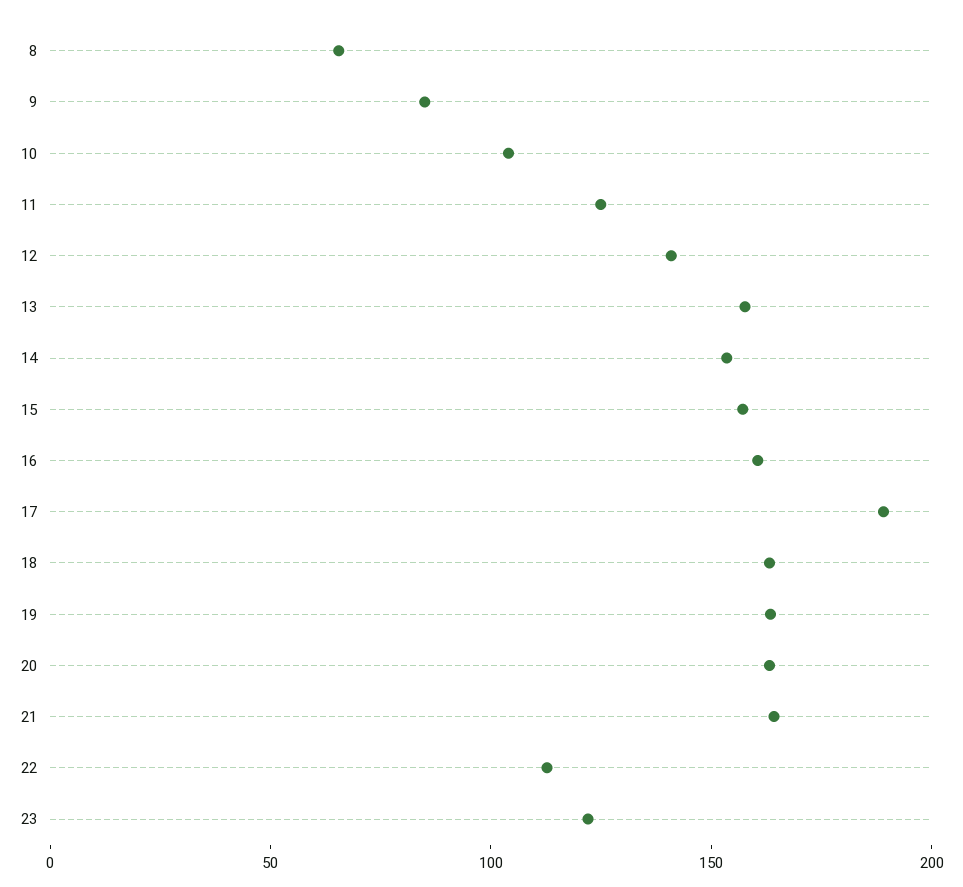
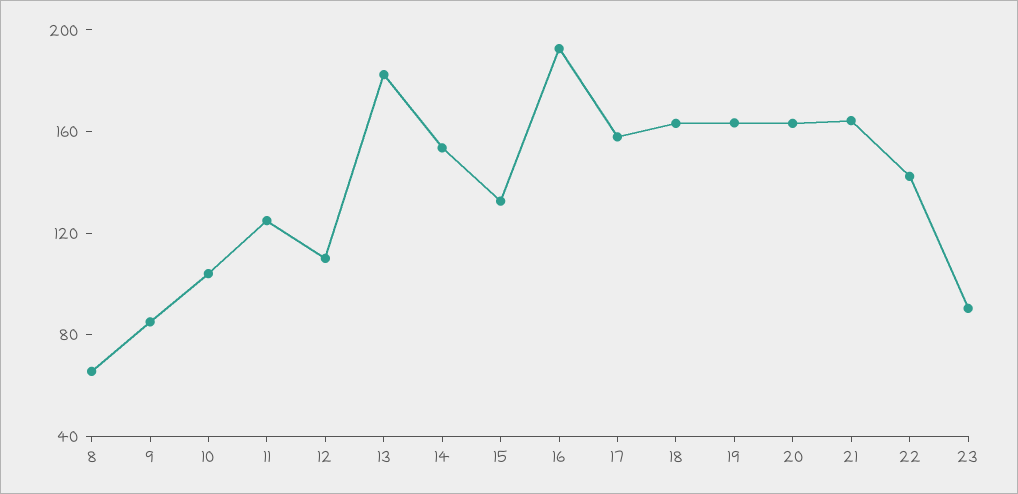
12: 140 -> 110
13: 160 -> 180
15: 160 -> 130
16: 160 -> 190
17: 190 -> 160
22: 110 -> 140
23: 120 -> 90

